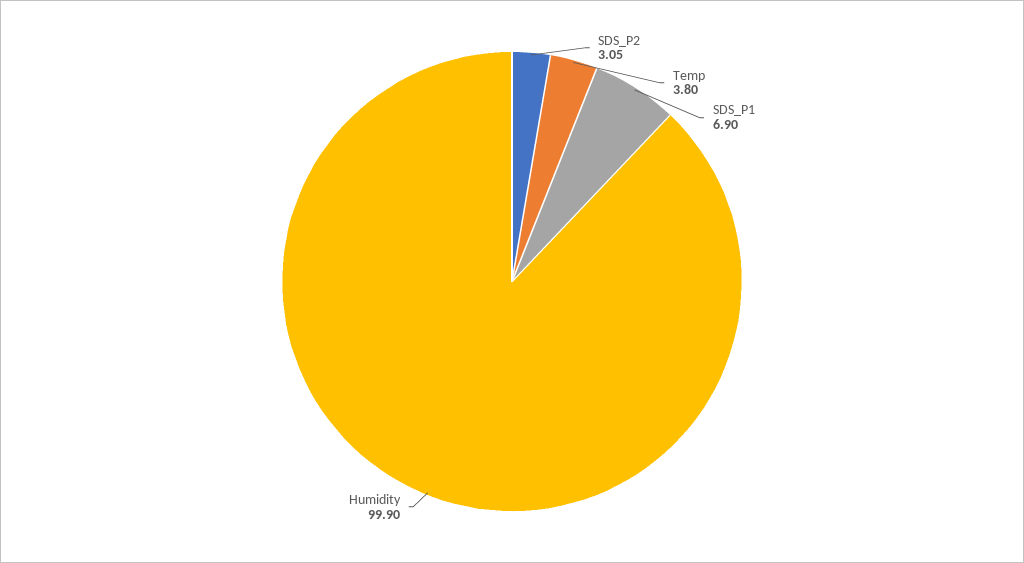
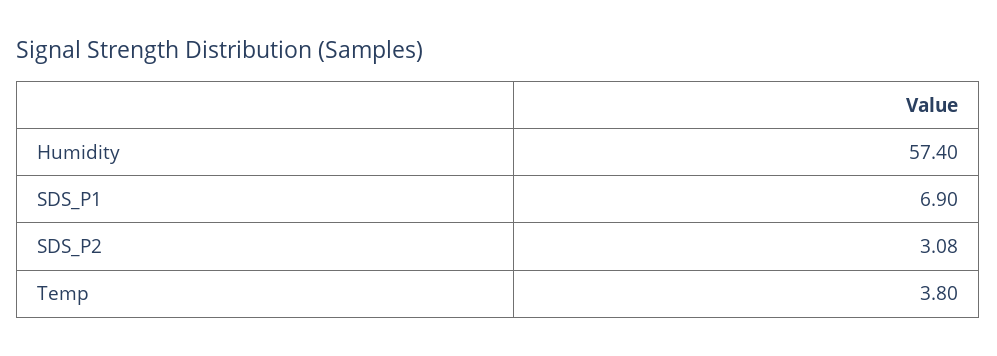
SDS_P2: 3.05 -> 3.08
Humidity: 99.9 -> 57.4

